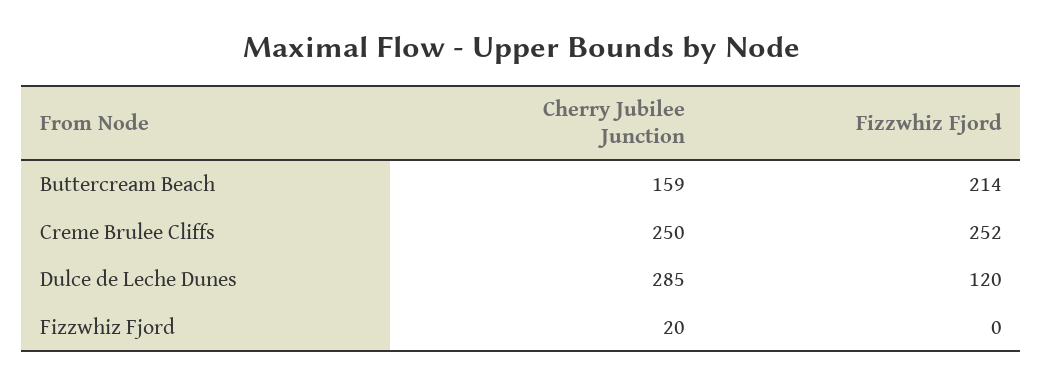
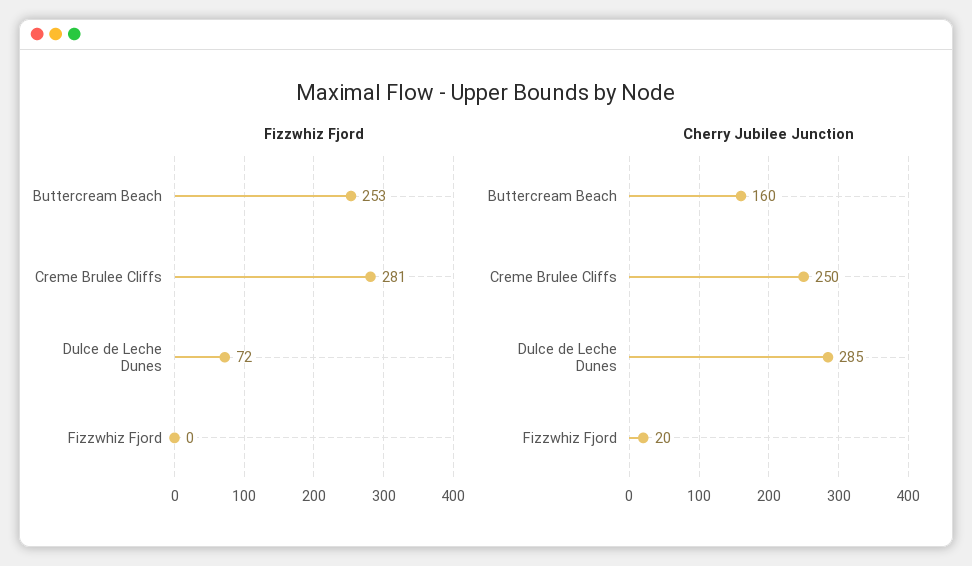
Cherry Jubilee Junction, Buttercream Beach: 159 -> 160
Fizzwhiz Fjord, Buttercream Beach: 214 -> 253
Fizzwhiz Fjord, Creme Brulee Cliffs: 252 -> 281
Fizzwhiz Fjord, Dulce de Leche Dunes: 120 -> 72

